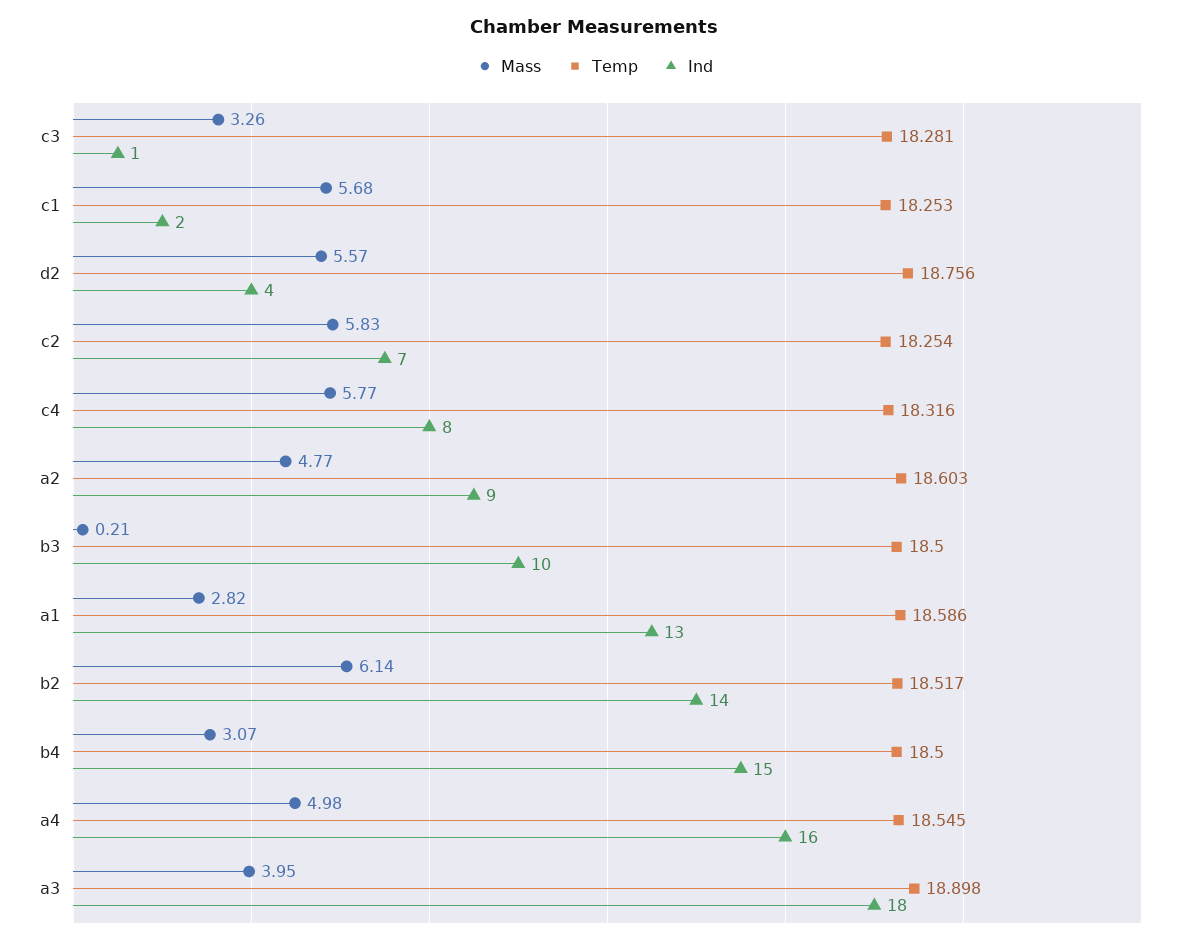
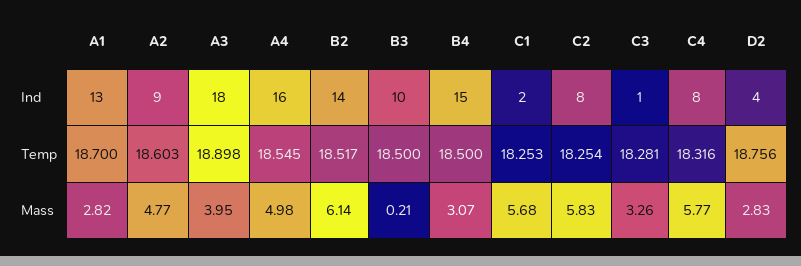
Mass, d2: 5.57 -> 2.83
Ind, c2: 7 -> 8
Temp, a1: 18.586 -> 18.7

